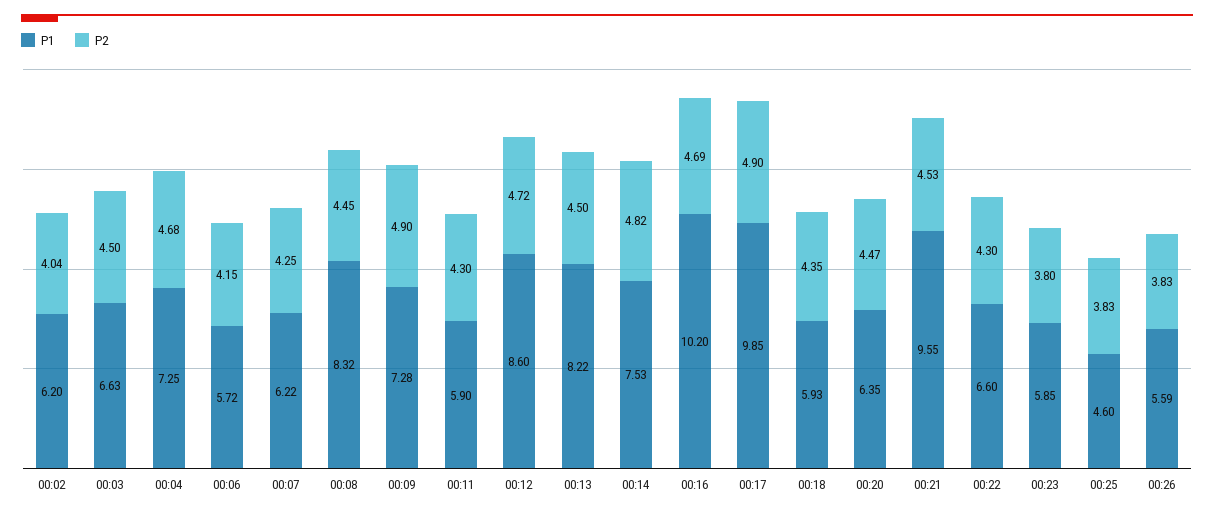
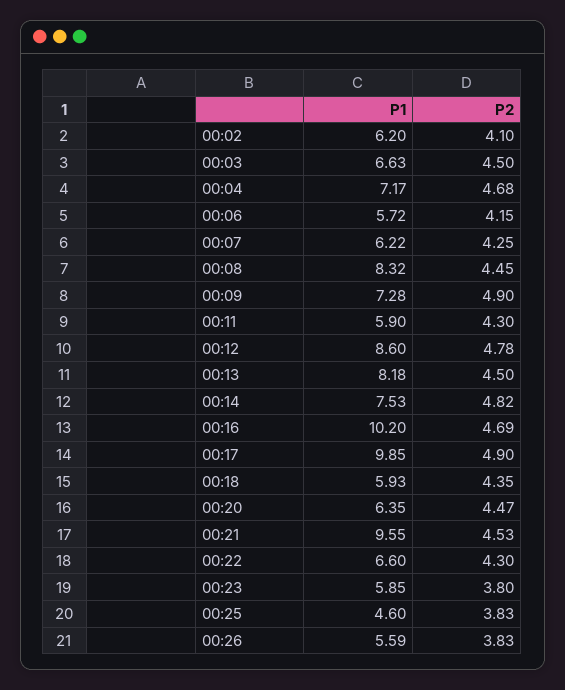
P2, 00:02: 4.04 -> 4.1
P1, 00:04: 7.25 -> 7.17
P2, 00:12: 4.72 -> 4.78
P1, 00:13: 8.22 -> 8.18

